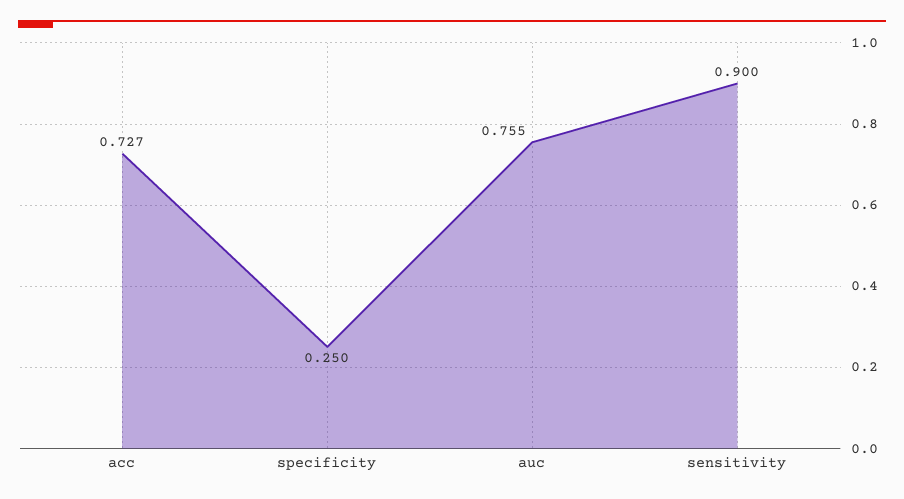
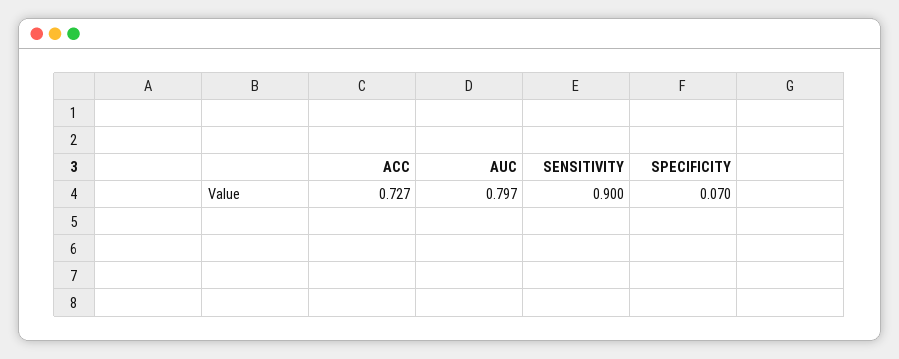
specificity: 0.25 -> 0.07
auc: 0.755 -> 0.797

